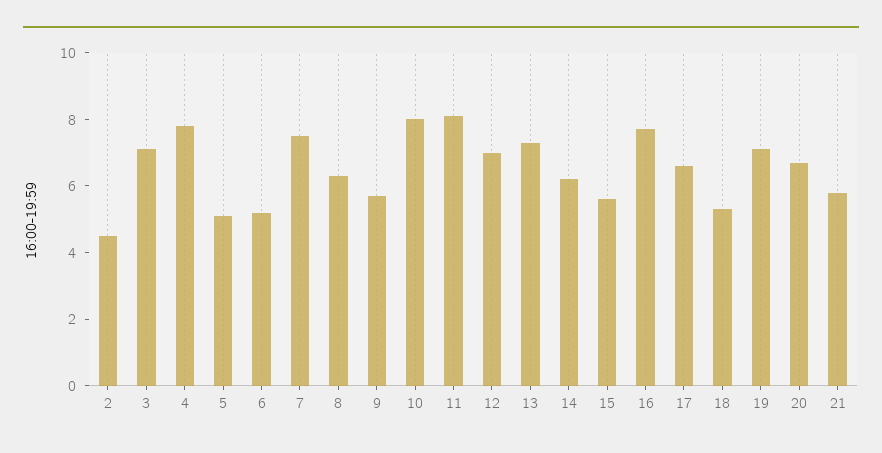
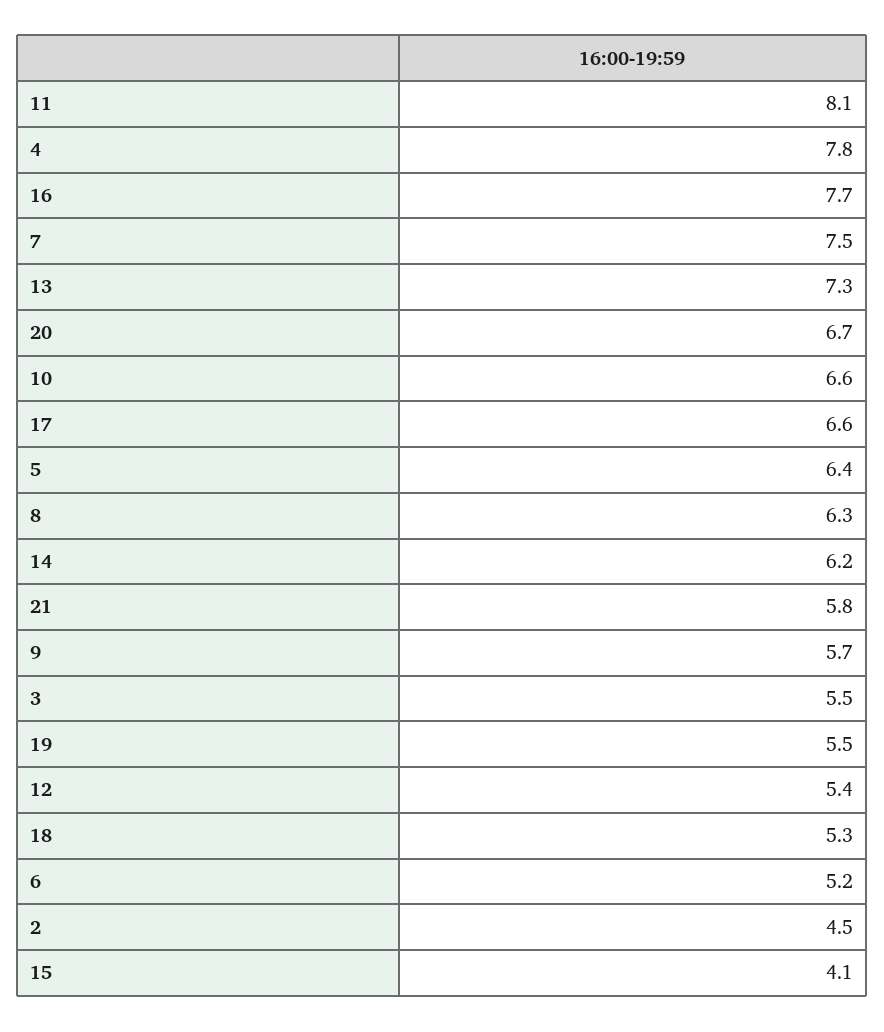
3: 7 -> 5.5
5: 5 -> 6.4
10: 8 -> 6.6
12: 7 -> 5.4
15: 5.5 -> 4.1
19: 7 -> 5.5

